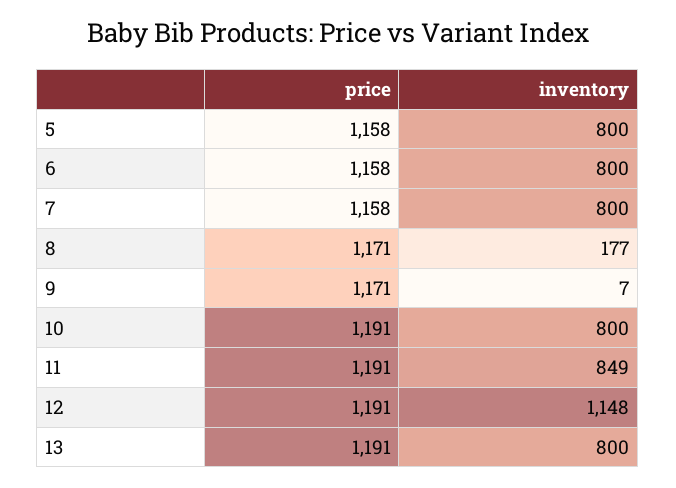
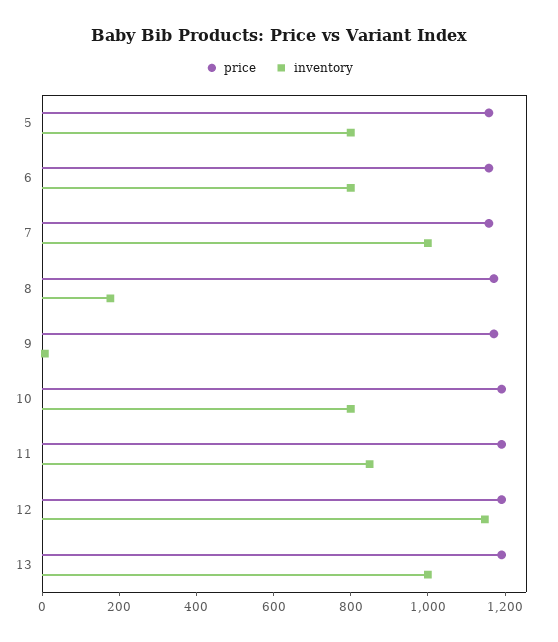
inventory, 7: 800 -> 1000
inventory, 13: 800 -> 1000

